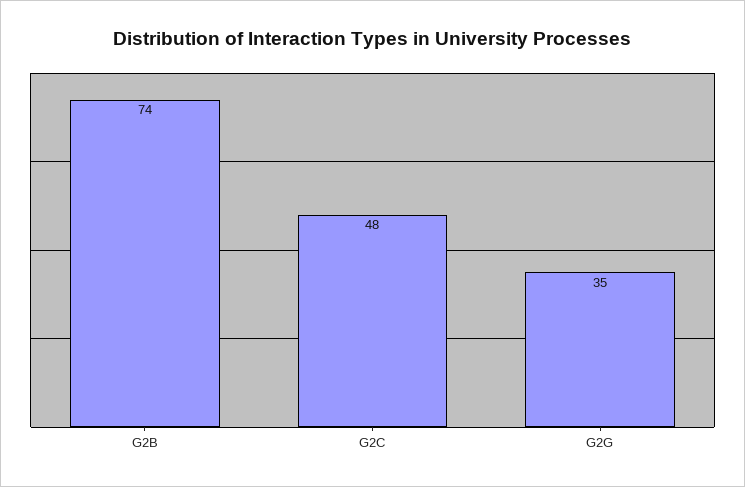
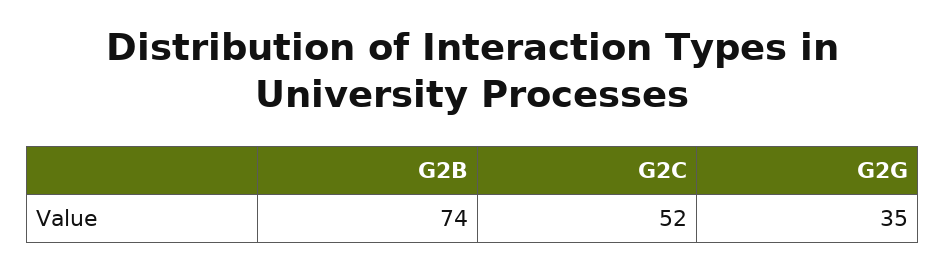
G2C: 48 -> 52

